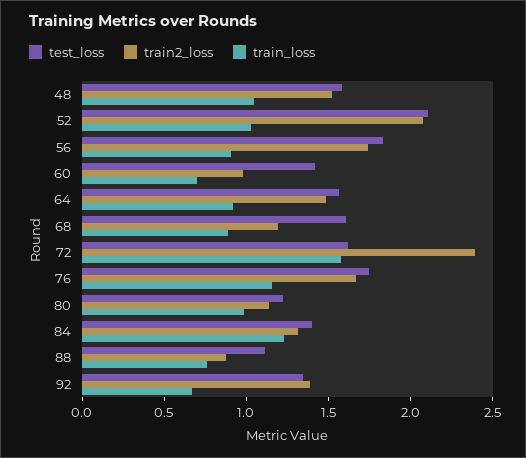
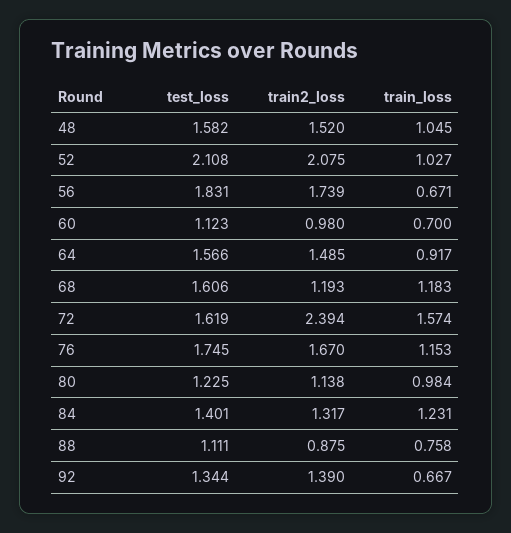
train_loss, 56: 0.9 -> 0.671
test_loss, 60: 1.4 -> 1.123
train_loss, 68: 0.9 -> 1.183

